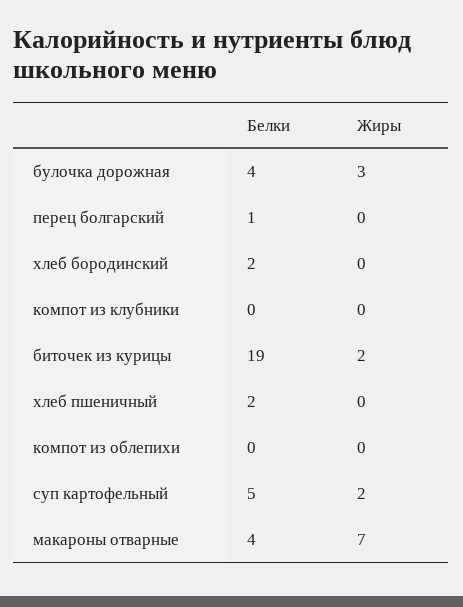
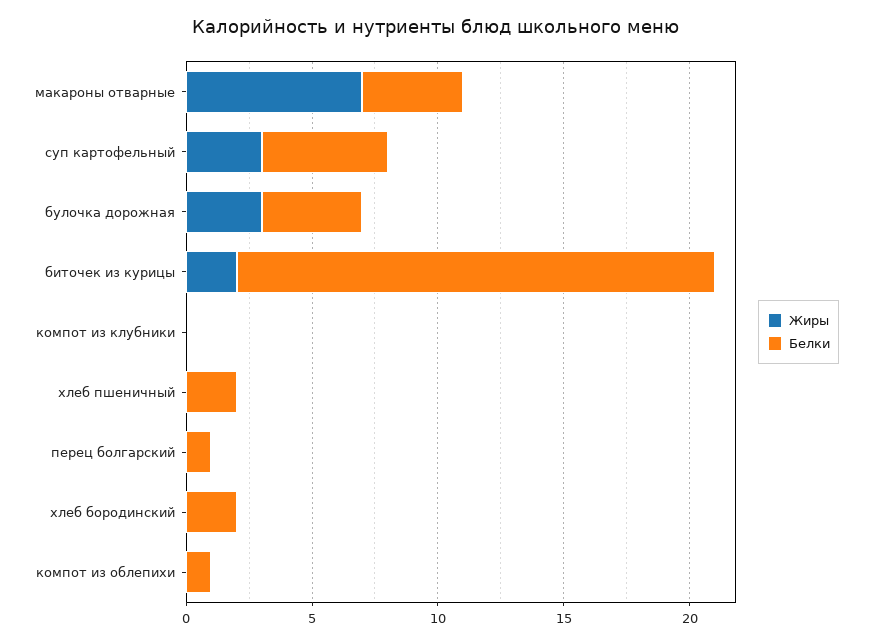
Белки, компот из облепихи: 0 -> 1
Жиры, суп картофельный: 2 -> 3

